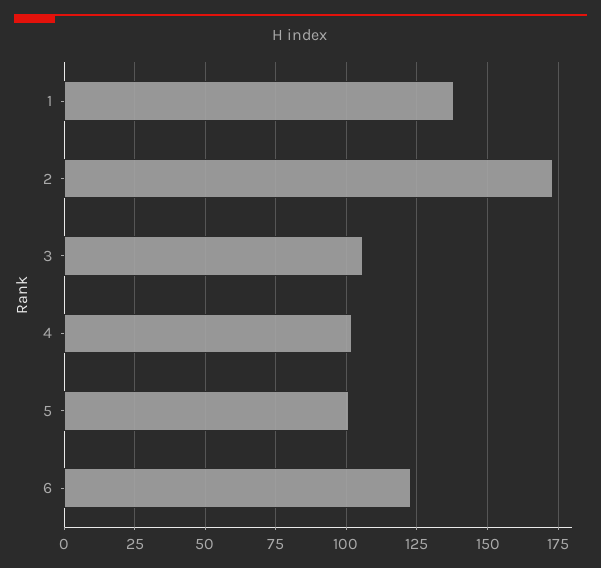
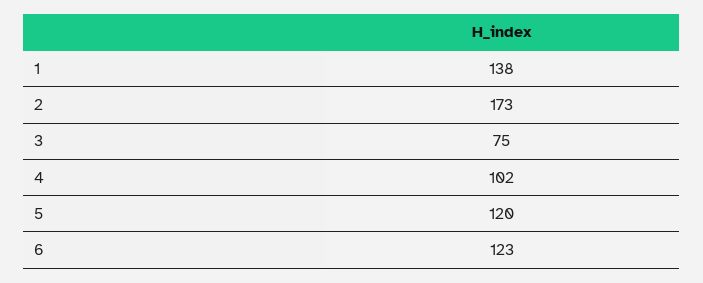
3: 105 -> 75
5: 100 -> 120

